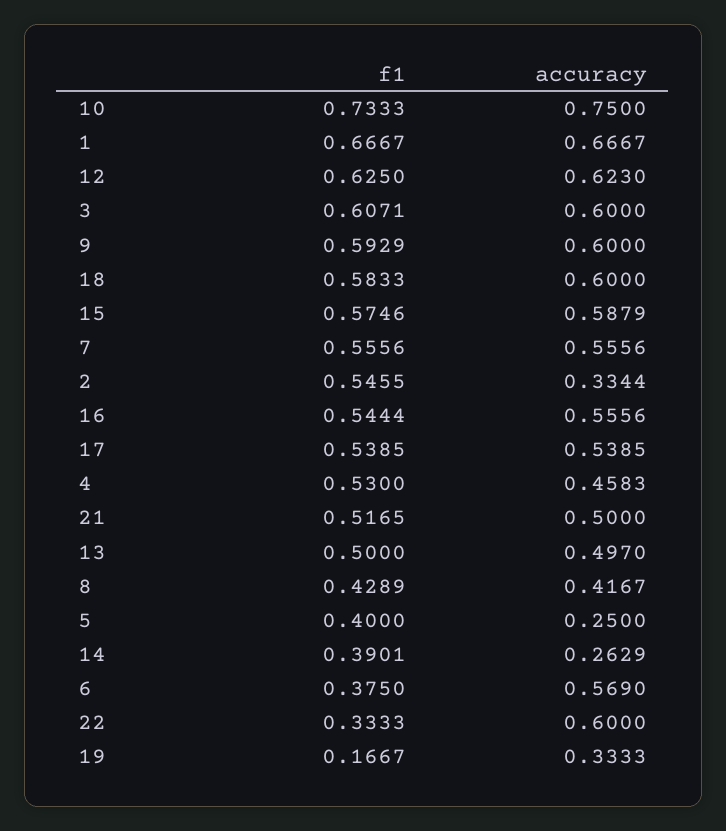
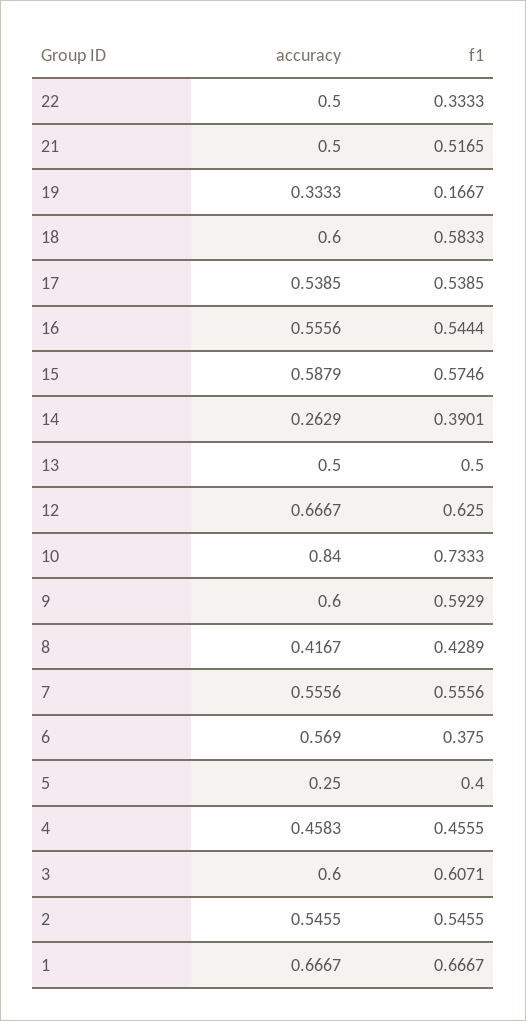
accuracy, 10: 0.75 -> 0.84
accuracy, 12: 0.623 -> 0.6667
accuracy, 2: 0.3344 -> 0.5455
f1, 4: 0.53 -> 0.4555
accuracy, 13: 0.497 -> 0.5
accuracy, 22: 0.6 -> 0.5

